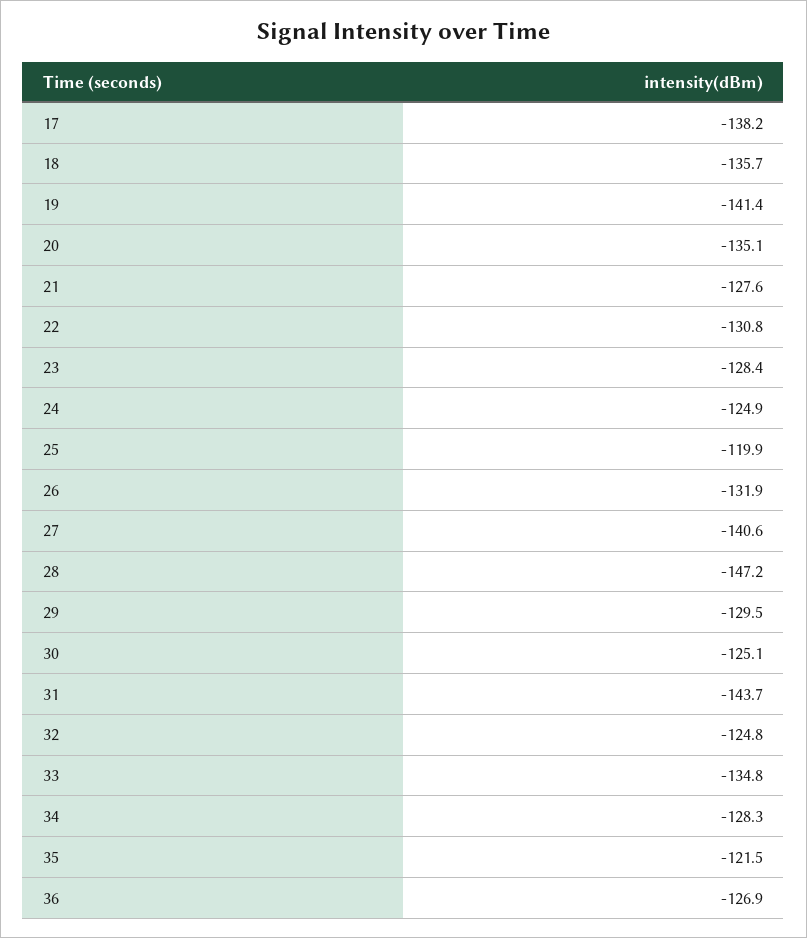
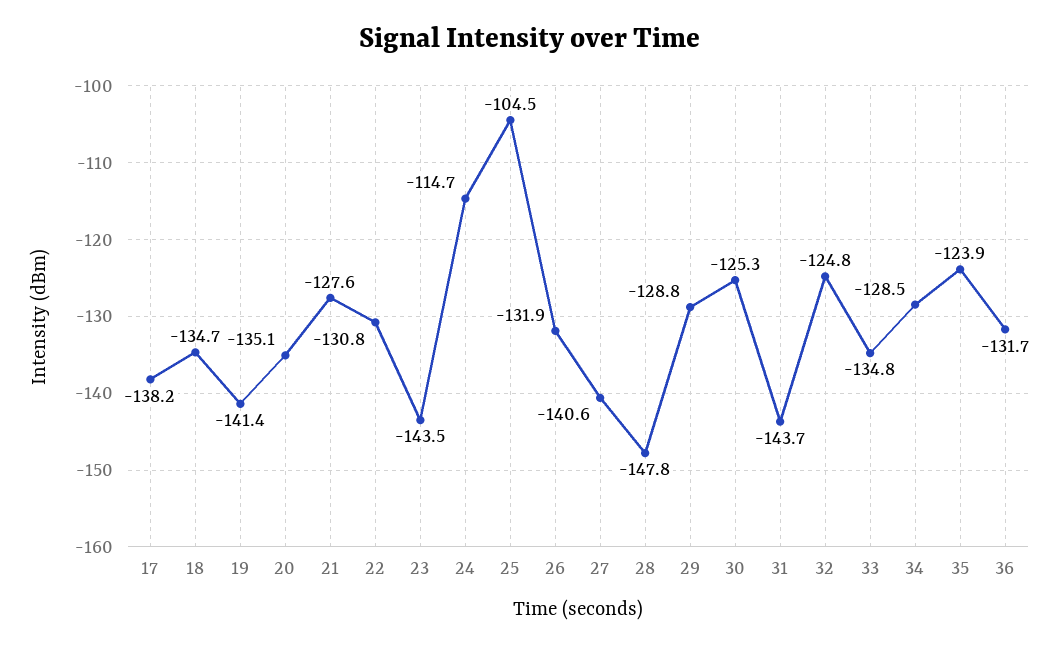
18: -135.7 -> -134.7
23: -128.4 -> -143.5
24: -124.9 -> -114.7
25: -119.9 -> -104.5
28: -147.2 -> -147.8
29: -129.5 -> -128.8
30: -125.1 -> -125.3
34: -128.3 -> -128.5
35: -121.5 -> -123.9
36: -126.9 -> -131.7

